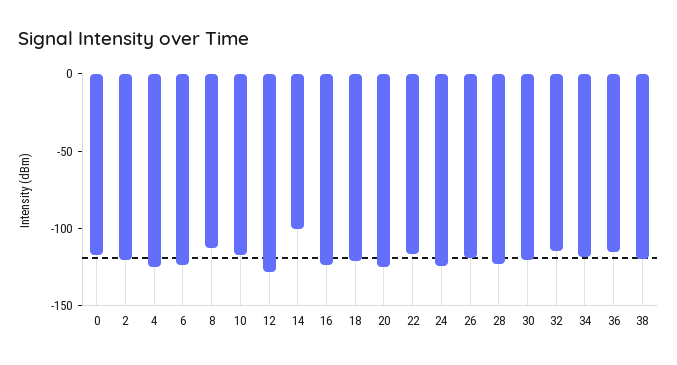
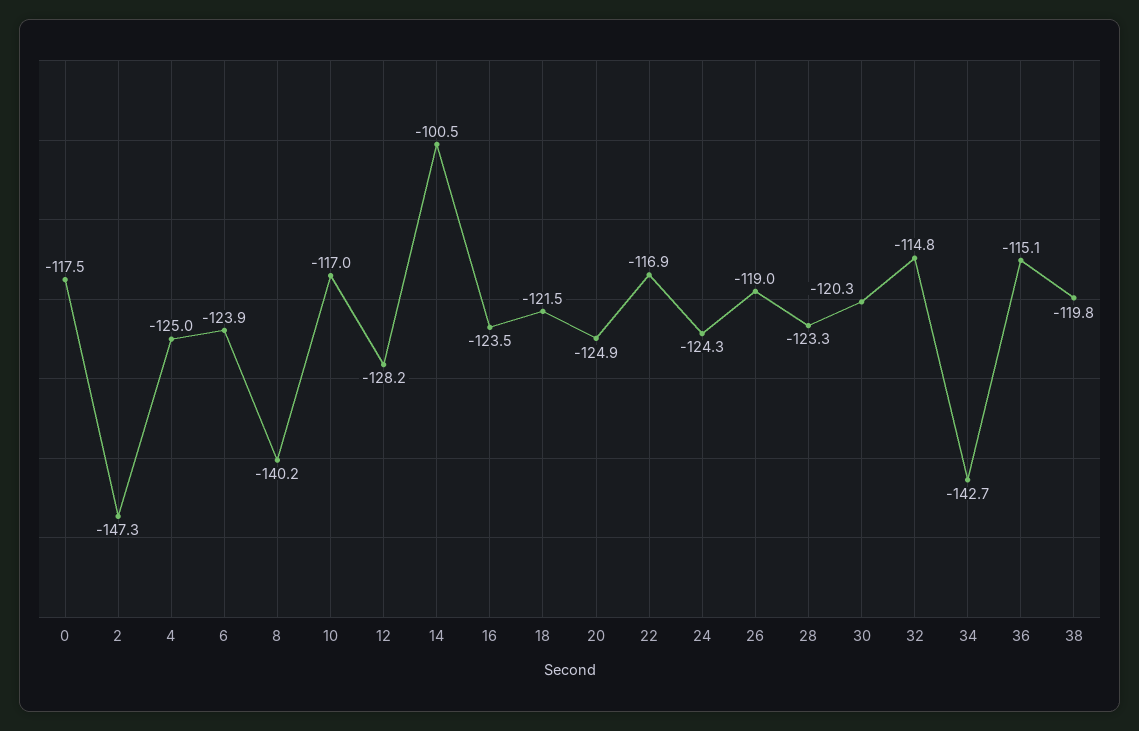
2: -120 -> -147.3
8: -110 -> -140.2
34: -120 -> -142.7

